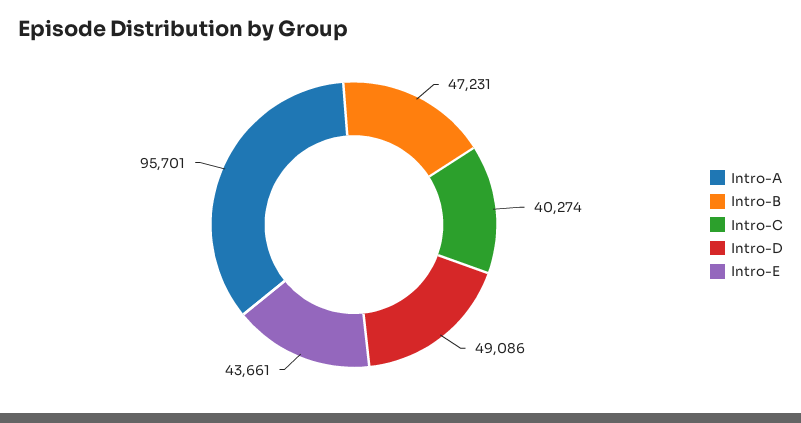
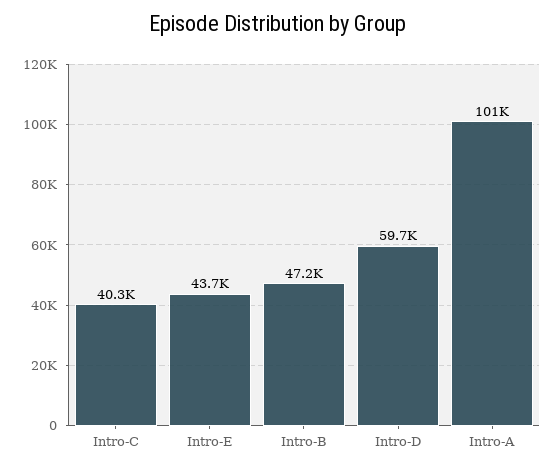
Intro-A: 95701 -> 101000
Intro-D: 49086 -> 59700

